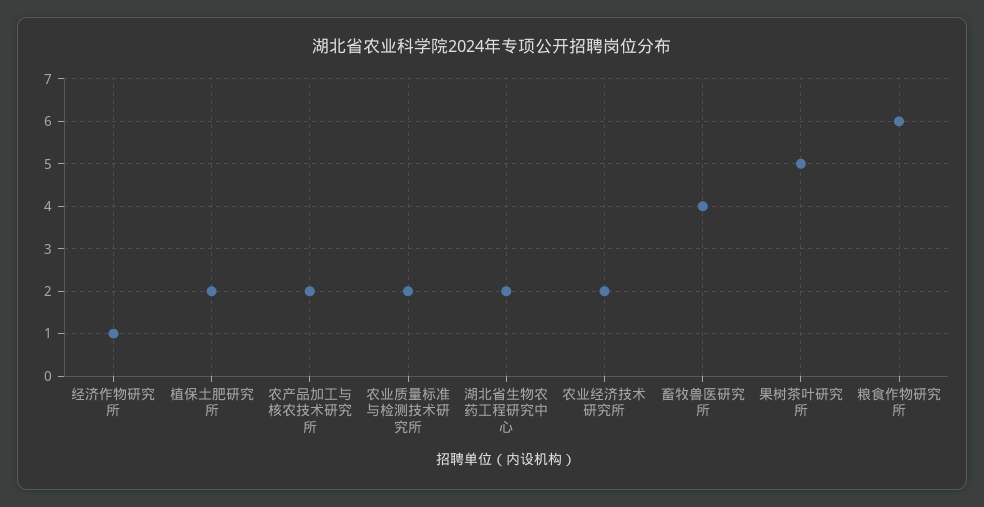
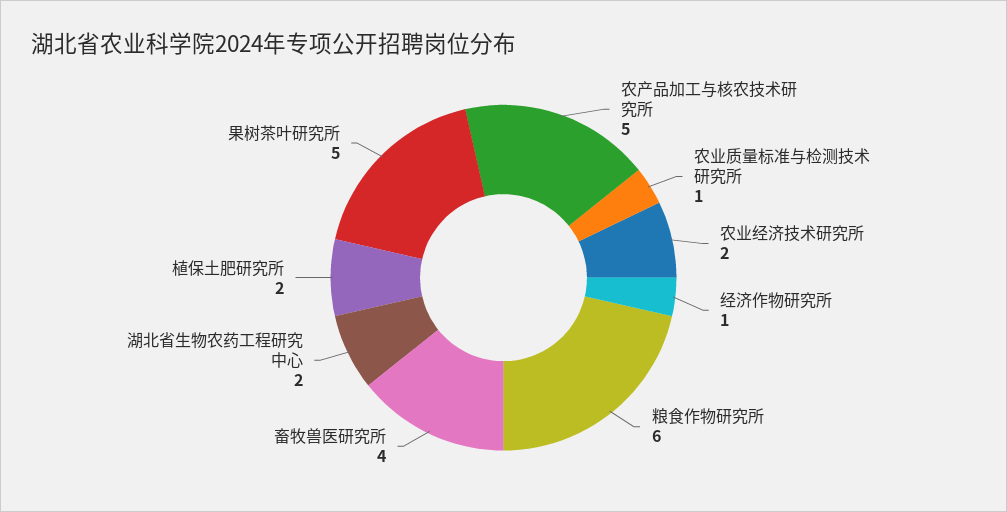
农产品加工与核农技术研究所: 2 -> 5
农业质量标准与检测技术研究所: 2 -> 1

